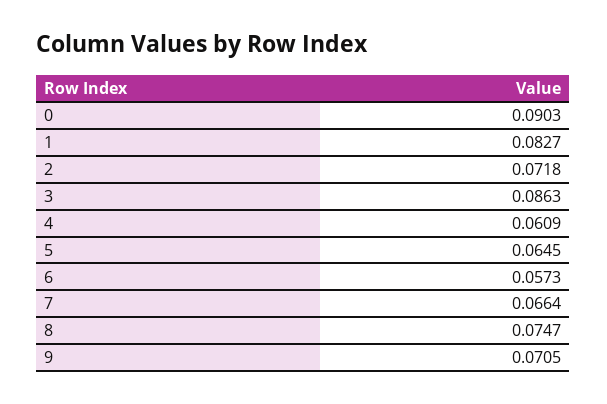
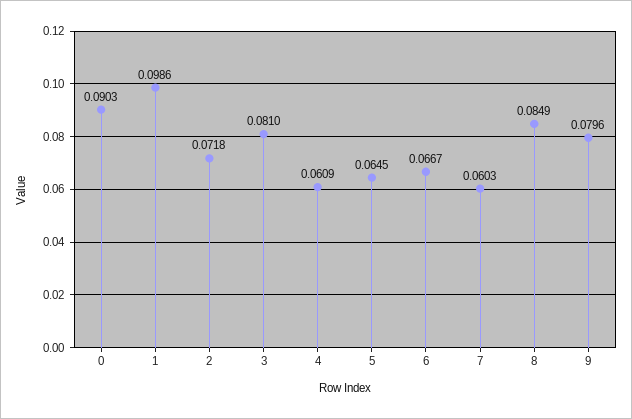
1: 0.0827 -> 0.0986
3: 0.0863 -> 0.081
6: 0.0573 -> 0.0667
7: 0.0664 -> 0.0603
8: 0.0747 -> 0.0849
9: 0.0705 -> 0.0796

